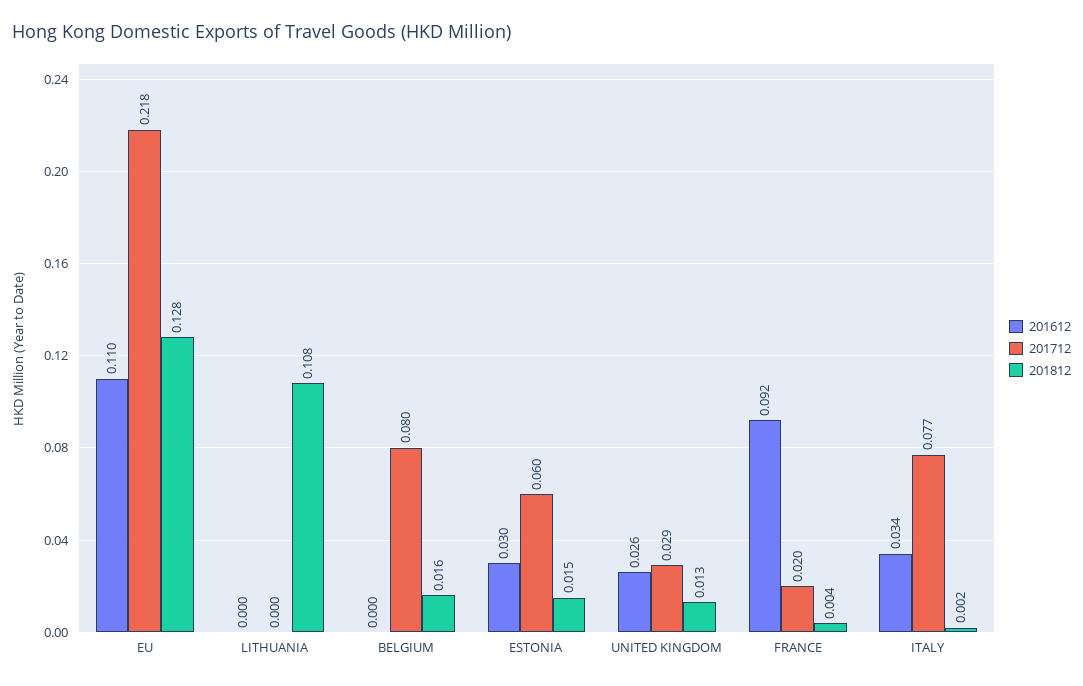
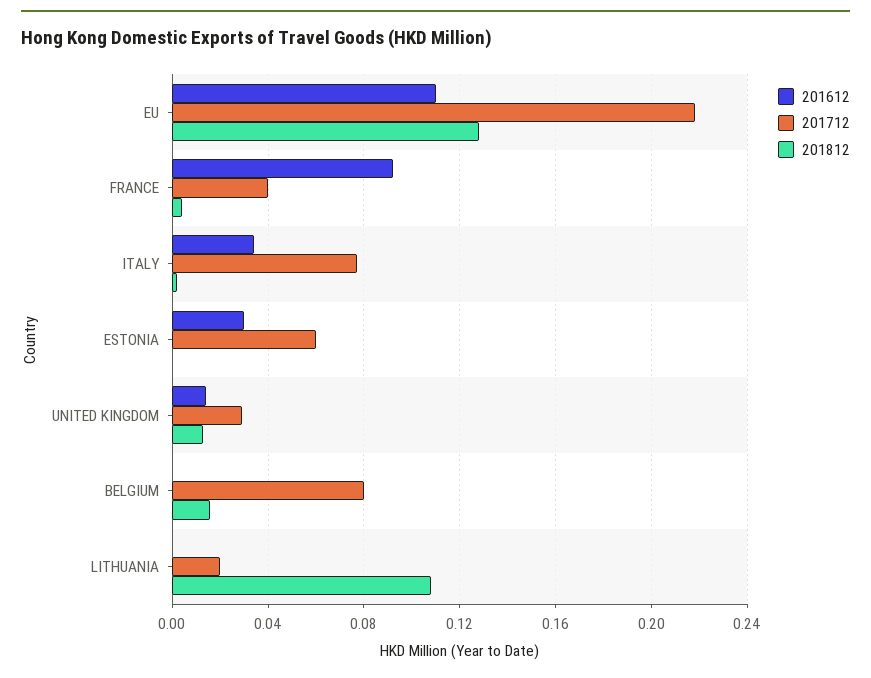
201712, LITHUANIA: 0 -> 0.02
201812, ESTONIA: 0.015 -> 0
201612, UNITED KINGDOM: 0.026 -> 0.015
201712, FRANCE: 0.02 -> 0.04

